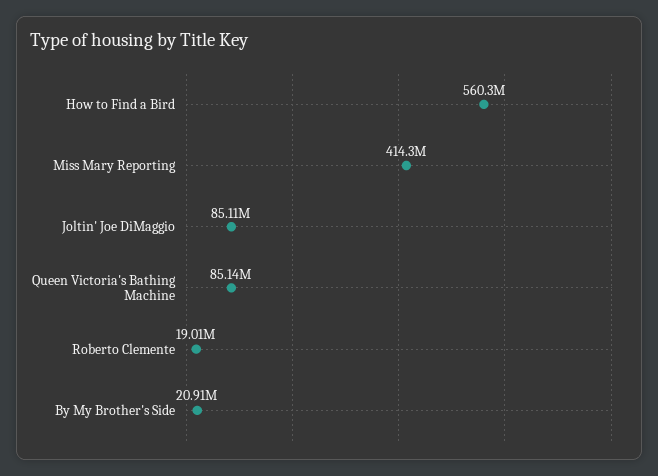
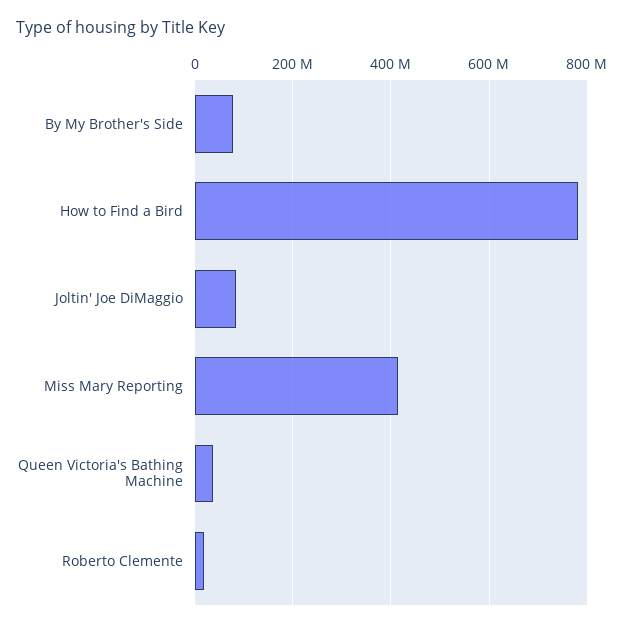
How to Find a Bird: 560300000 -> 780000000
Queen Victoria's Bathing Machine: 85140000 -> 40000000
By My Brother's Side: 20910000 -> 80000000

